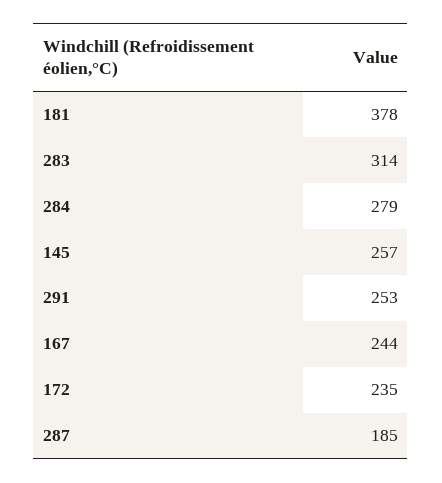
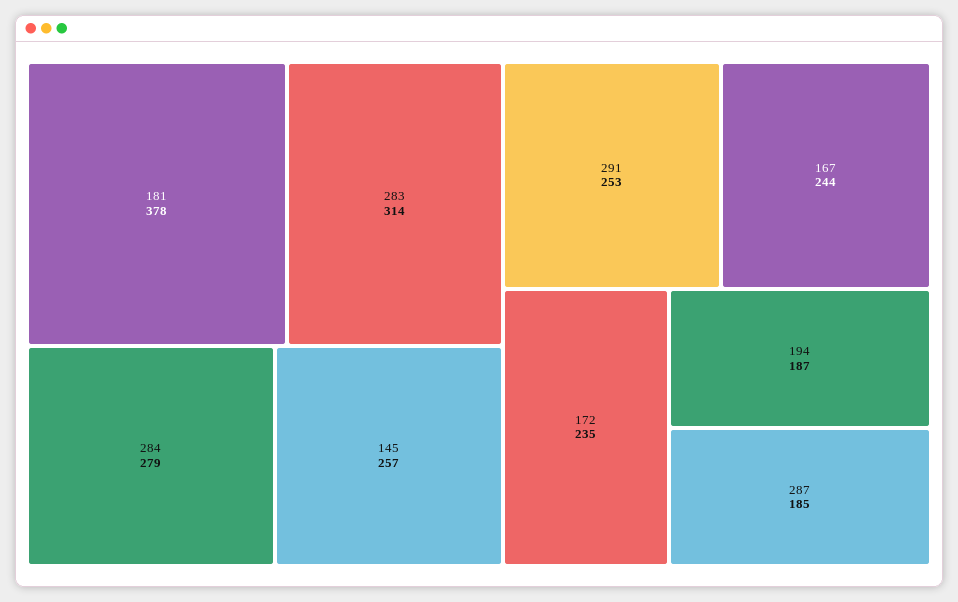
194: none -> 187

